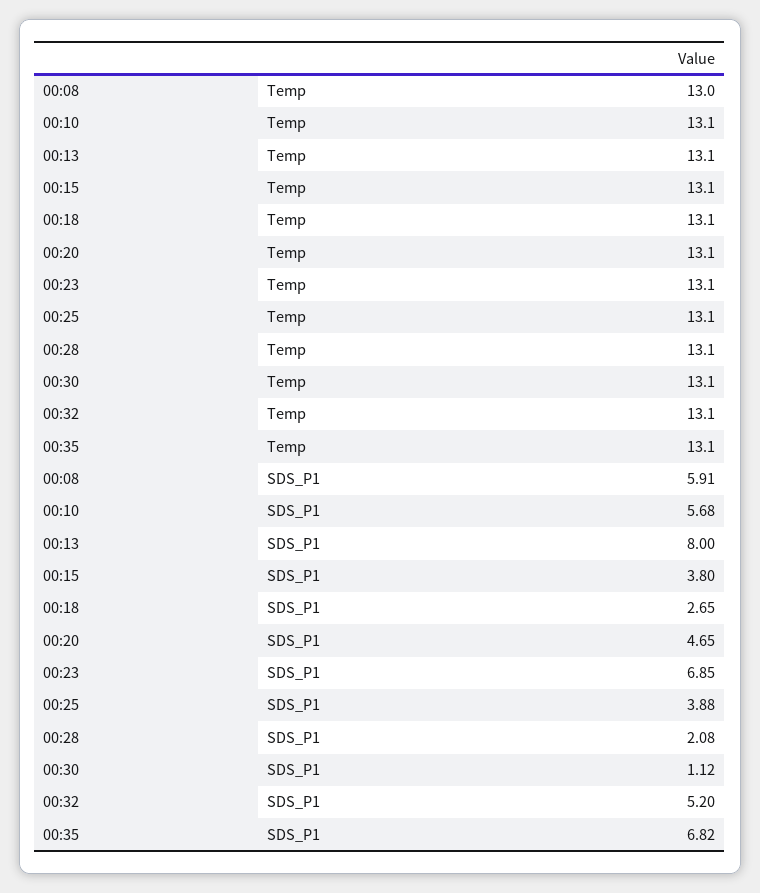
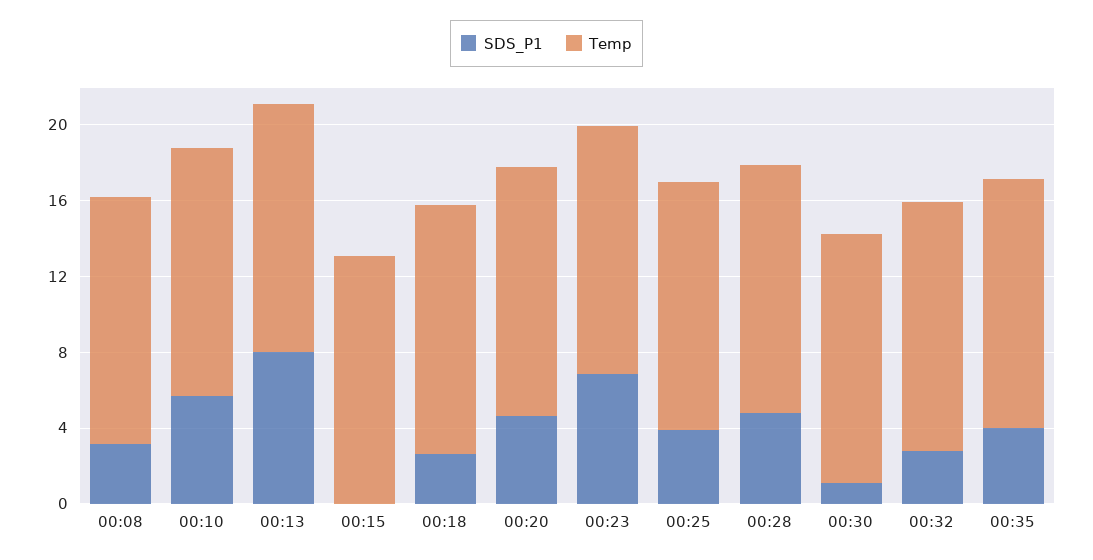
SDS_P1, 00:08: 5.91 -> 3
SDS_P1, 00:15: 3.8 -> 0
SDS_P1, 00:28: 2.08 -> 5
SDS_P1, 00:32: 5.2 -> 3
SDS_P1, 00:35: 6.82 -> 4

